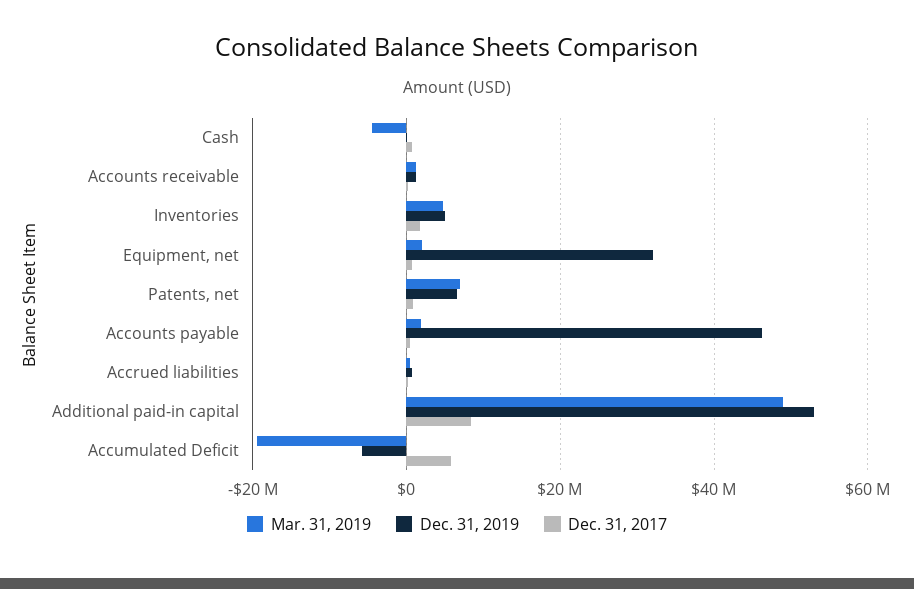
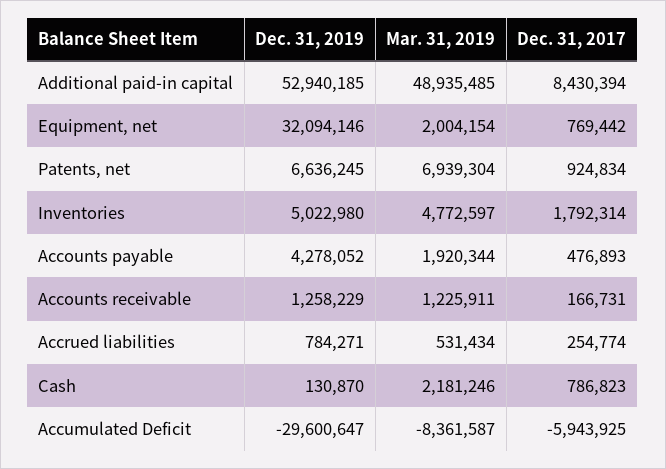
Mar. 31, 2019, Cash: -4000000 -> 2181246
Dec. 31, 2019, Accounts payable: 46000000 -> 4278052
Mar. 31, 2019, Accumulated Deficit: -20000000 -> -8361587
Dec. 31, 2019, Accumulated Deficit: -6000000 -> -29600647
Dec. 31, 2017, Accumulated Deficit: 6000000 -> -5943925

